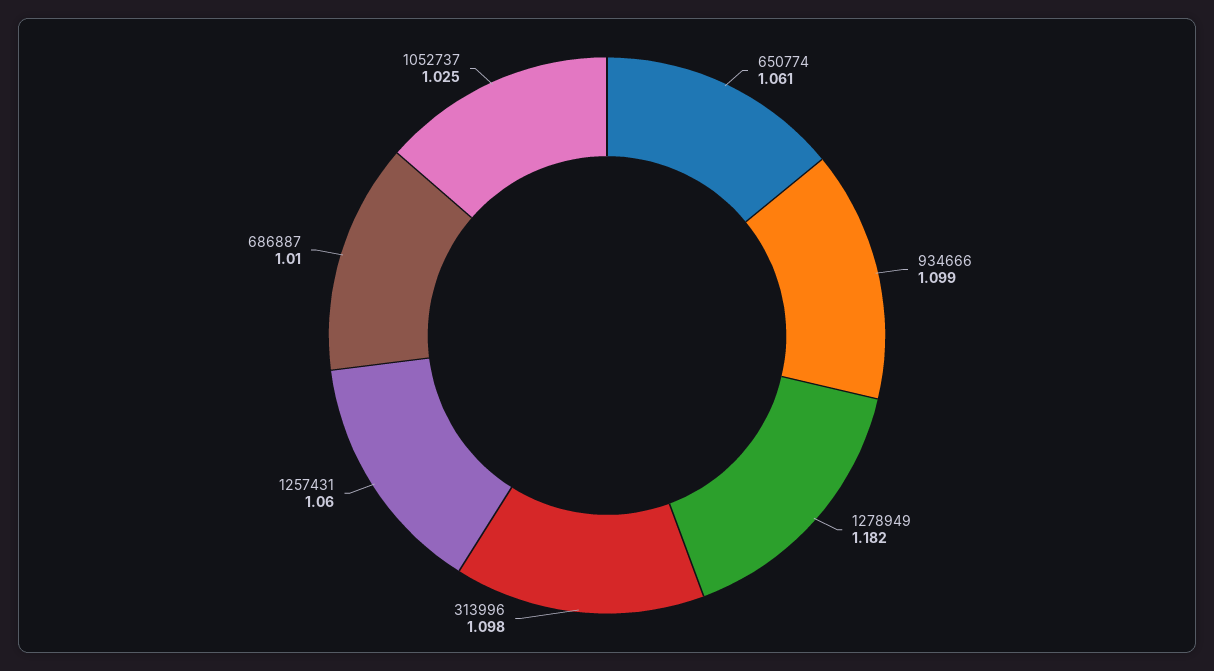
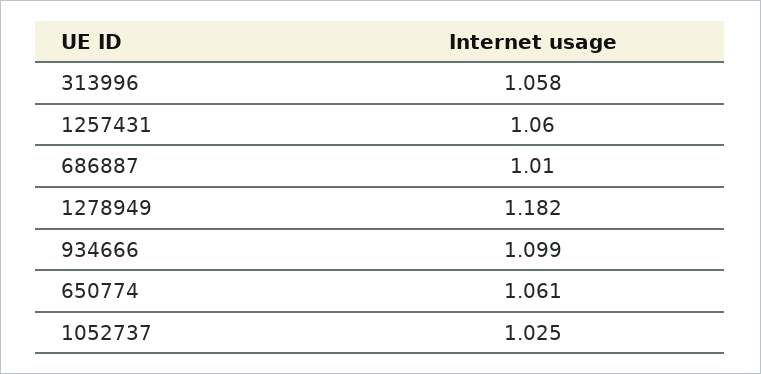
313996: 1.098 -> 1.058

